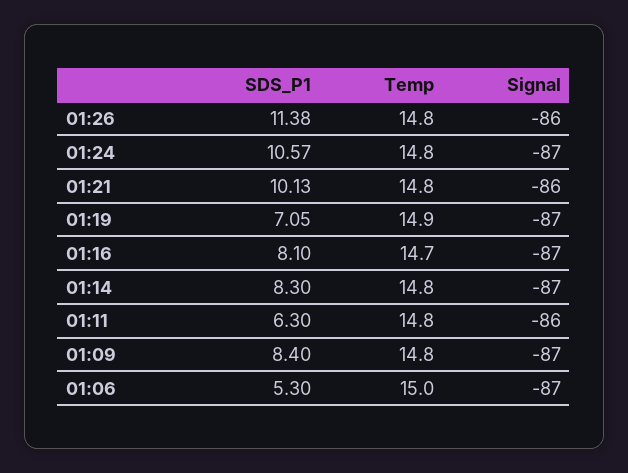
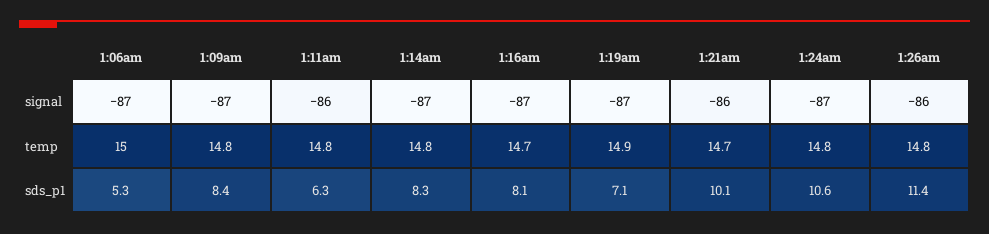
Temp, 01:21: 14.8 -> 14.7

